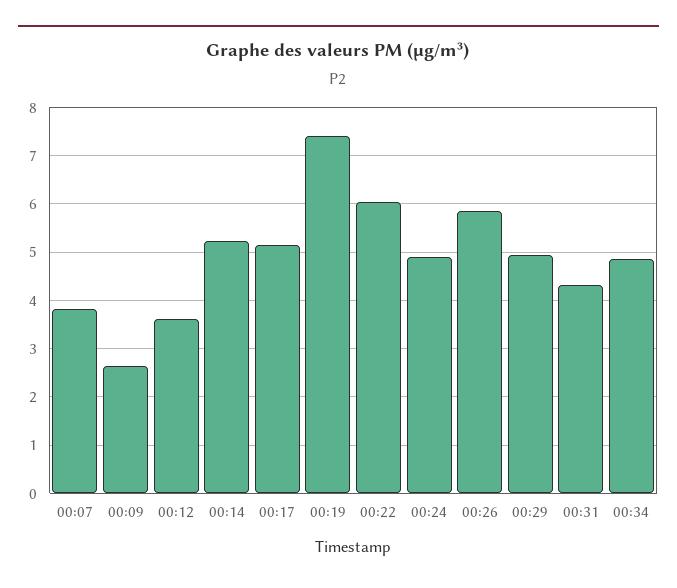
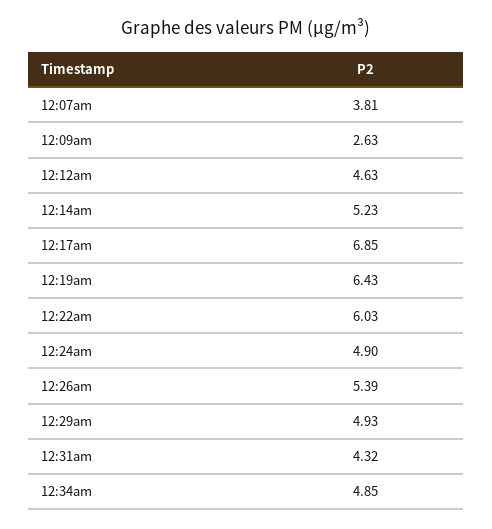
00:12: 3.6 -> 4.63
00:17: 5.2 -> 6.85
00:19: 7.4 -> 6.43
00:26: 5.8 -> 5.39

